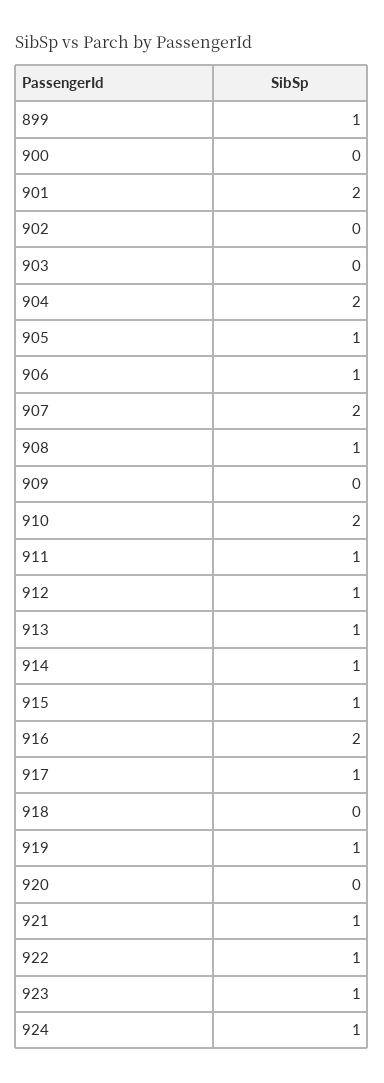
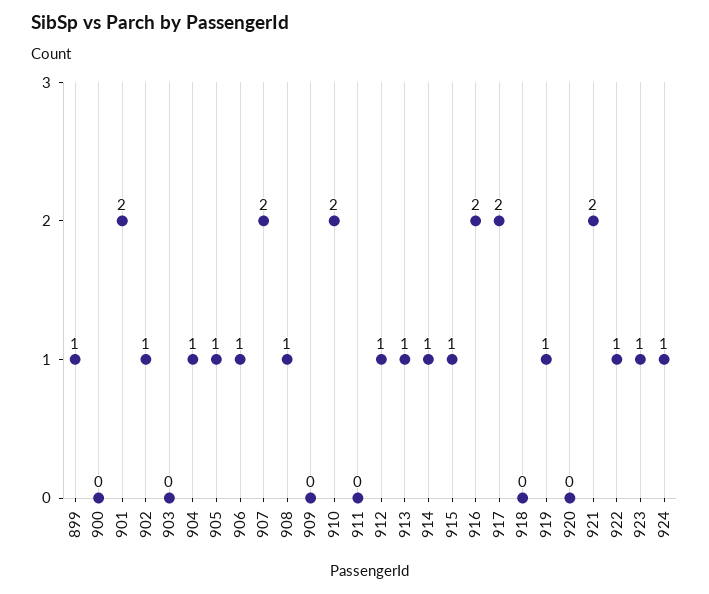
902: 0 -> 1
904: 2 -> 1
911: 1 -> 0
917: 1 -> 2
921: 1 -> 2

